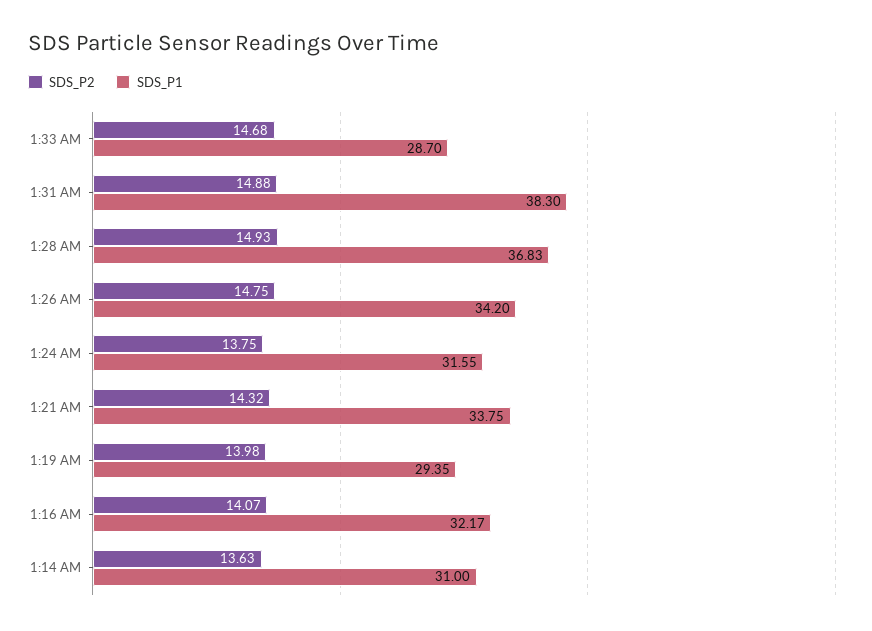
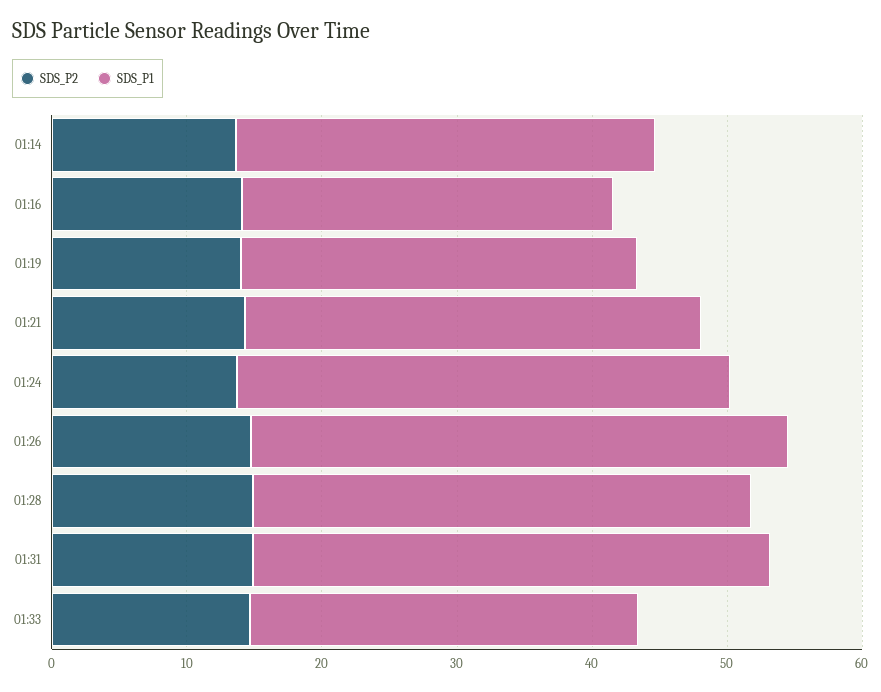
SDS_P1, 1:26 AM: 34.2 -> 40
SDS_P1, 1:24 AM: 31.55 -> 36
SDS_P1, 1:16 AM: 32.17 -> 28

